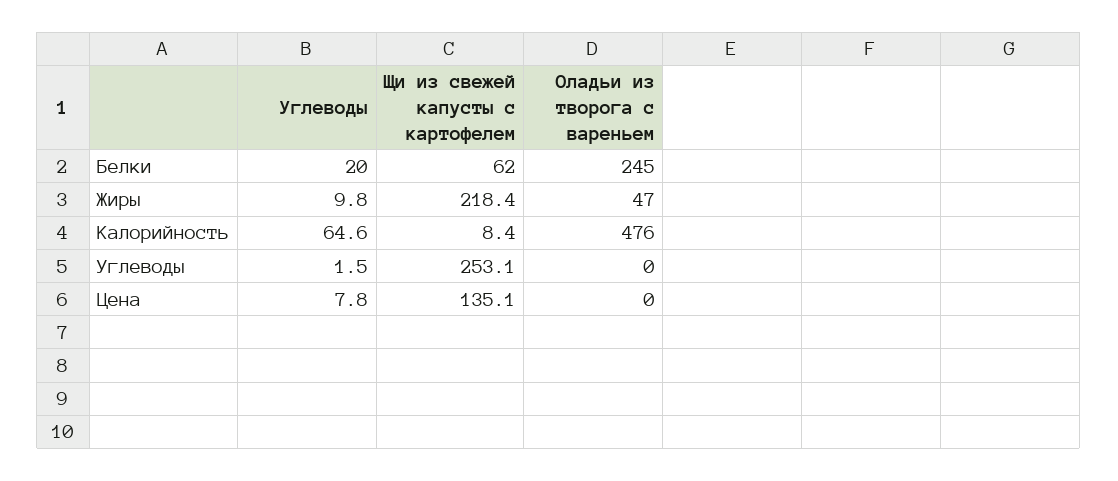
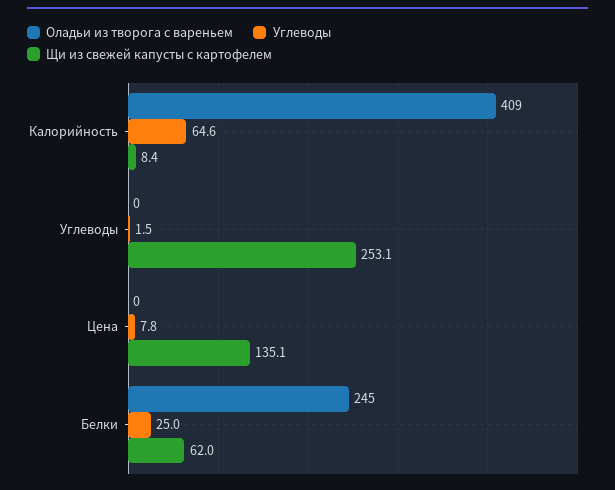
Углеводы, Белки: 20 -> 25
Углеводы, Жиры: 9.8 -> none
Щи из свежей капусты с картофелем, Жиры: 218.4 -> none
Оладьи из творога с вареньем, Жиры: 47 -> none
Оладьи из творога с вареньем, Калорийность: 476 -> 409

